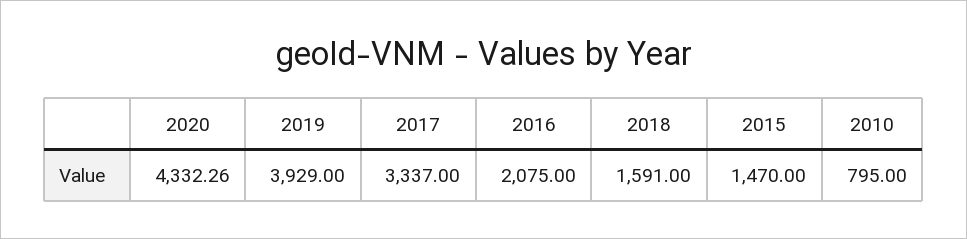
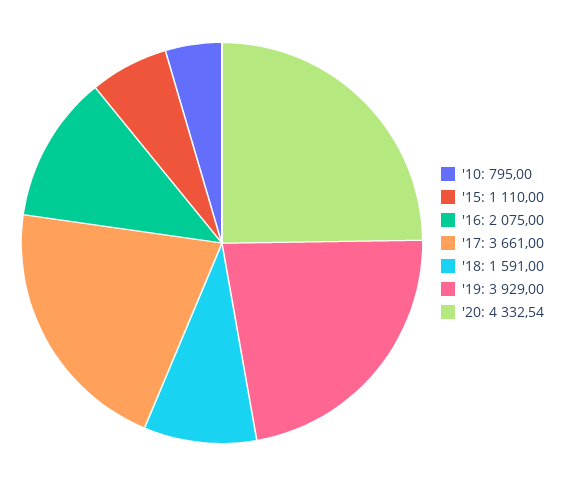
2020: 4332.26 -> 4332.54
2017: 3337 -> 3661
2015: 1470 -> 1110

